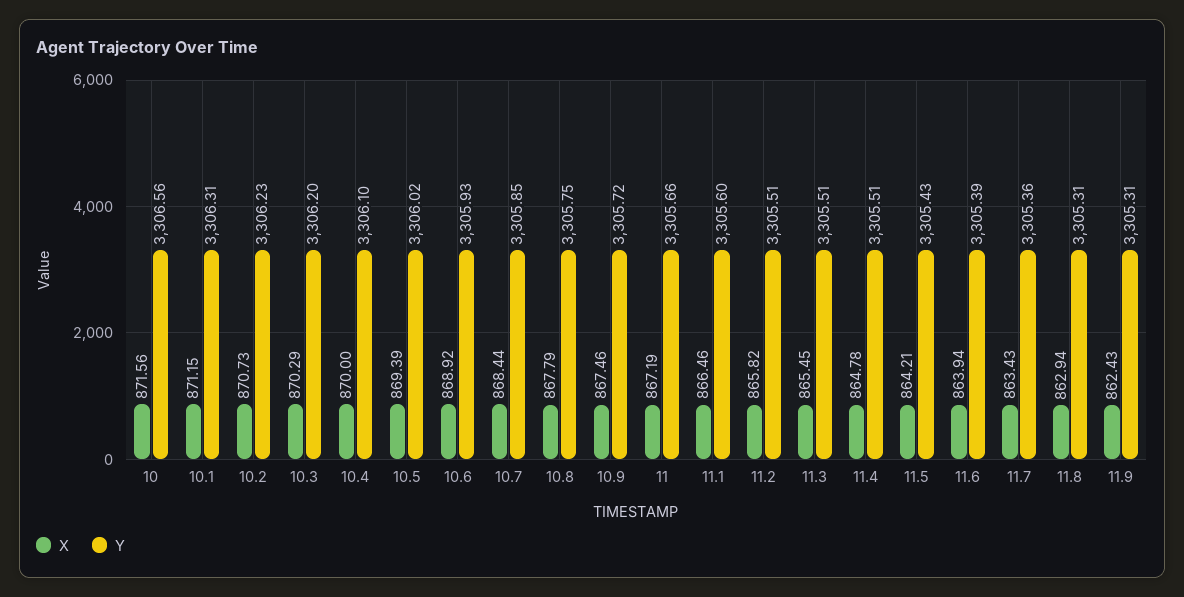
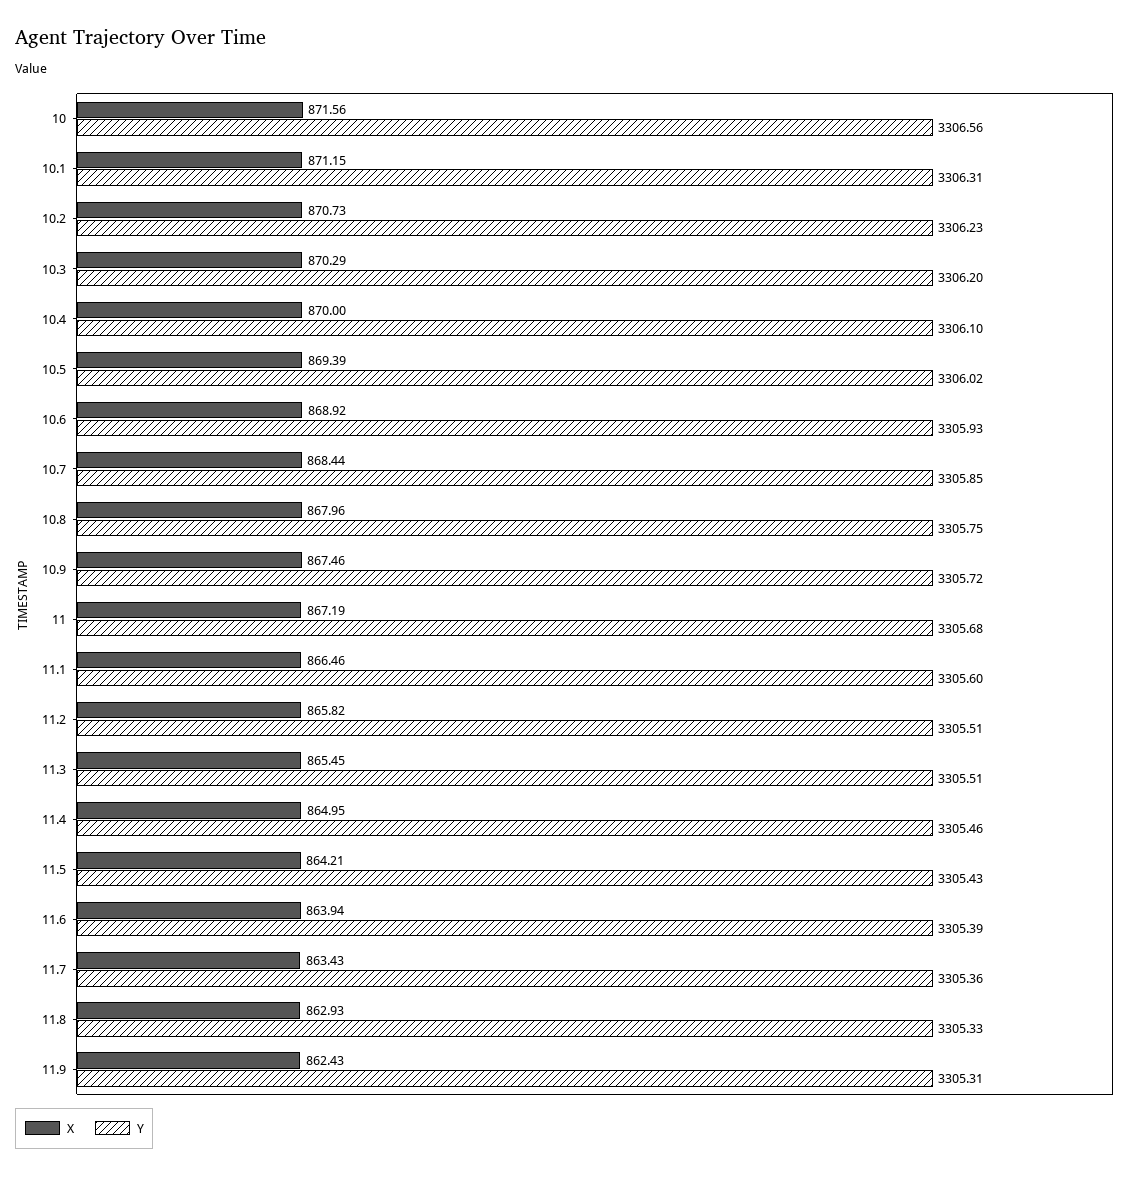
X, 10.8: 867.79 -> 867.96
Y, 11: 3305.66 -> 3305.68
X, 11.4: 864.78 -> 864.95
Y, 11.4: 3305.51 -> 3305.46
X, 11.8: 862.94 -> 862.93
Y, 11.8: 3305.31 -> 3305.33

